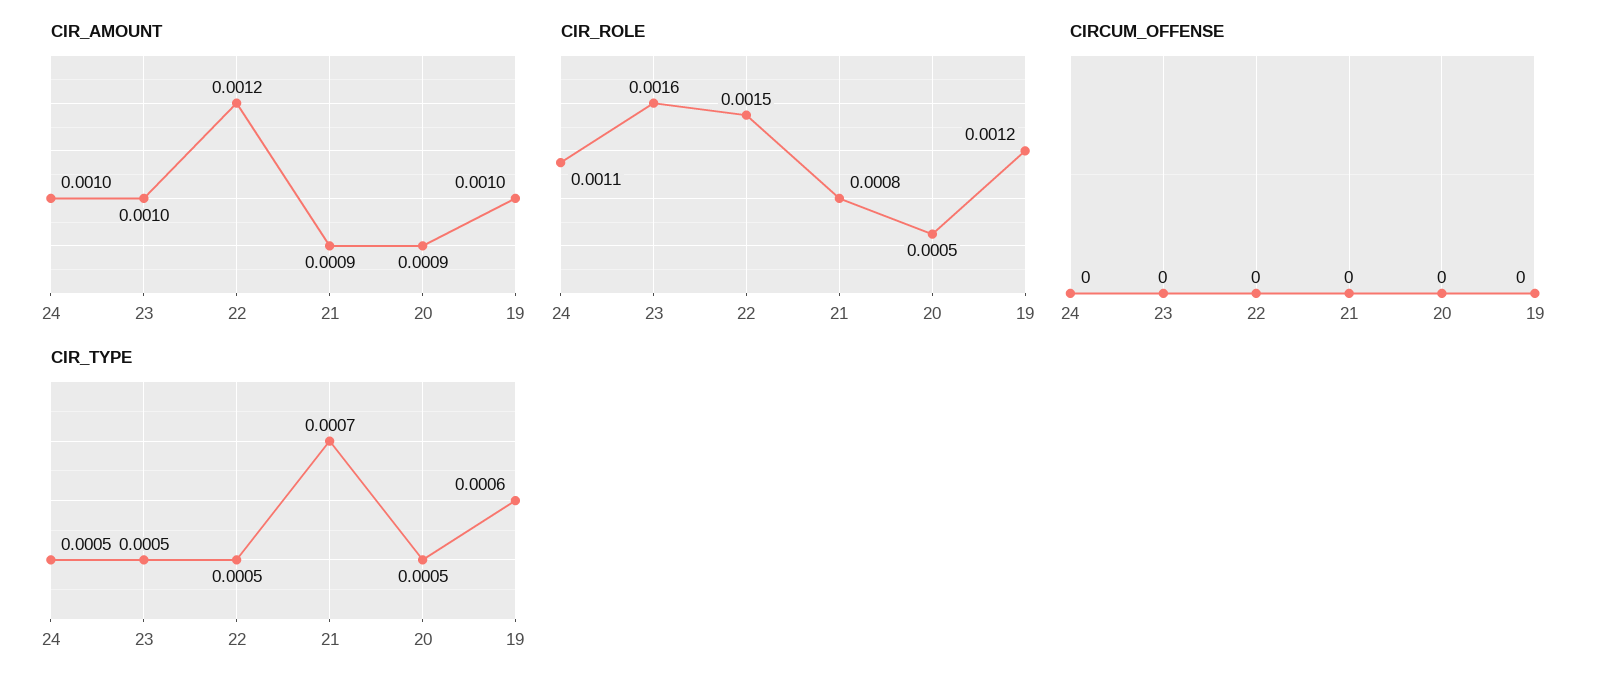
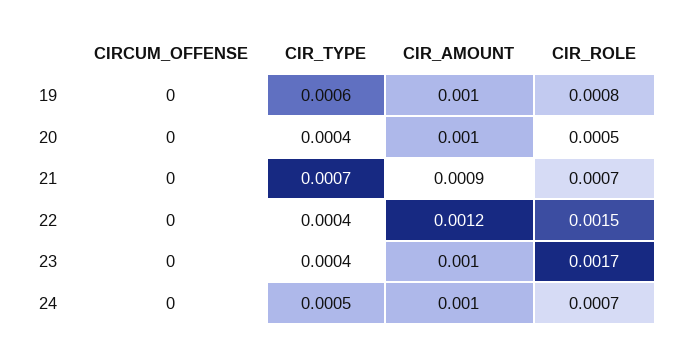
CIR_AMOUNT, 20: 0.0009 -> 0.001
CIR_ROLE, 24: 0.0011 -> 0.0007
CIR_ROLE, 23: 0.0016 -> 0.0017
CIR_ROLE, 21: 0.0008 -> 0.0007
CIR_ROLE, 19: 0.0012 -> 0.0008
CIR_TYPE, 23: 0.0005 -> 0.0004
CIR_TYPE, 22: 0.0005 -> 0.0004
CIR_TYPE, 20: 0.0005 -> 0.0004

